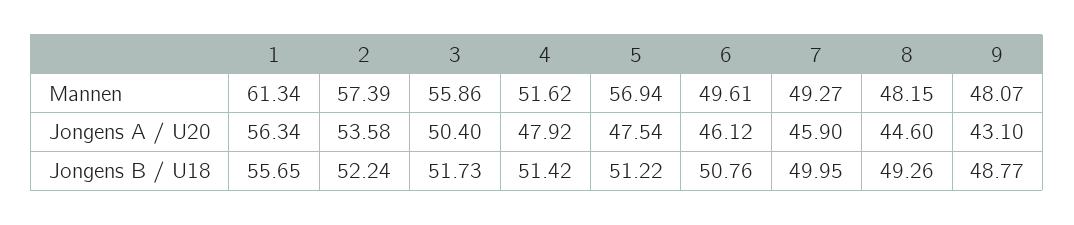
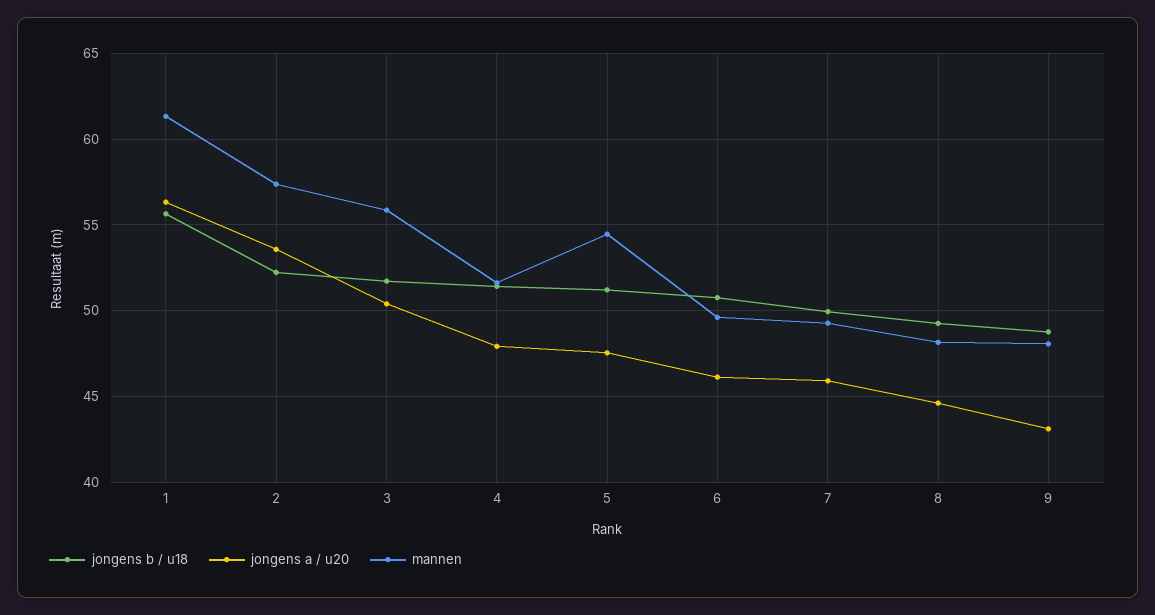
Mannen, 5: 56.94 -> 54.5

